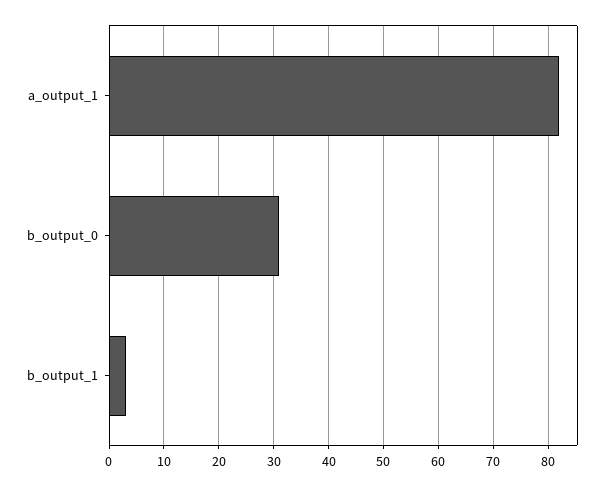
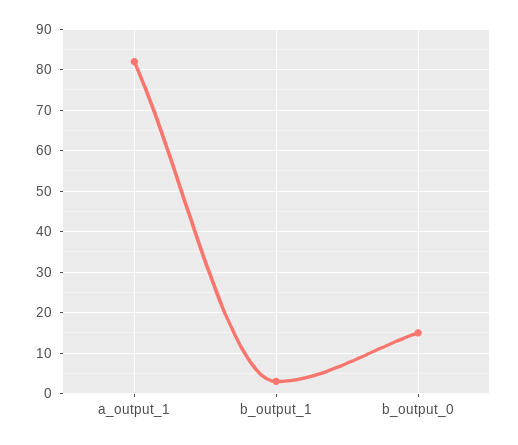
b_output_0: 30 -> 15

